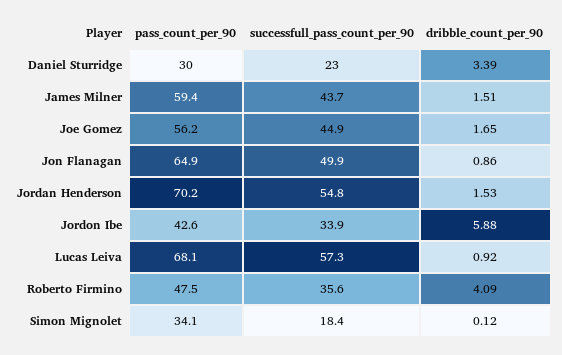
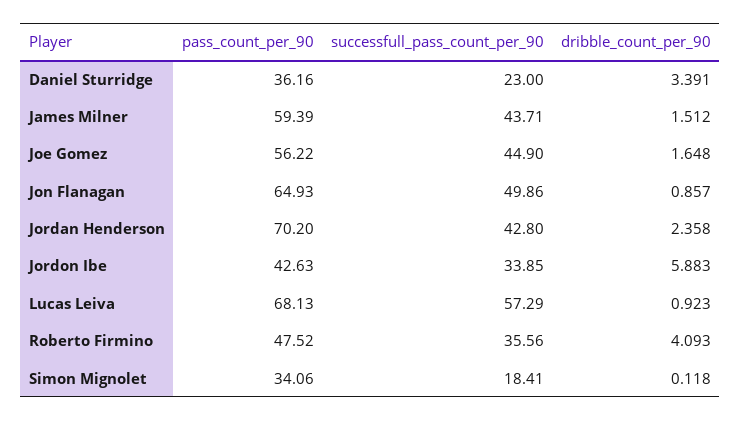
pass_count_per_90, Daniel Sturridge: 30 -> 36.16
successfull_pass_count_per_90, Jordan Henderson: 54.8 -> 42.8
dribble_count_per_90, Jordan Henderson: 1.53 -> 2.358

